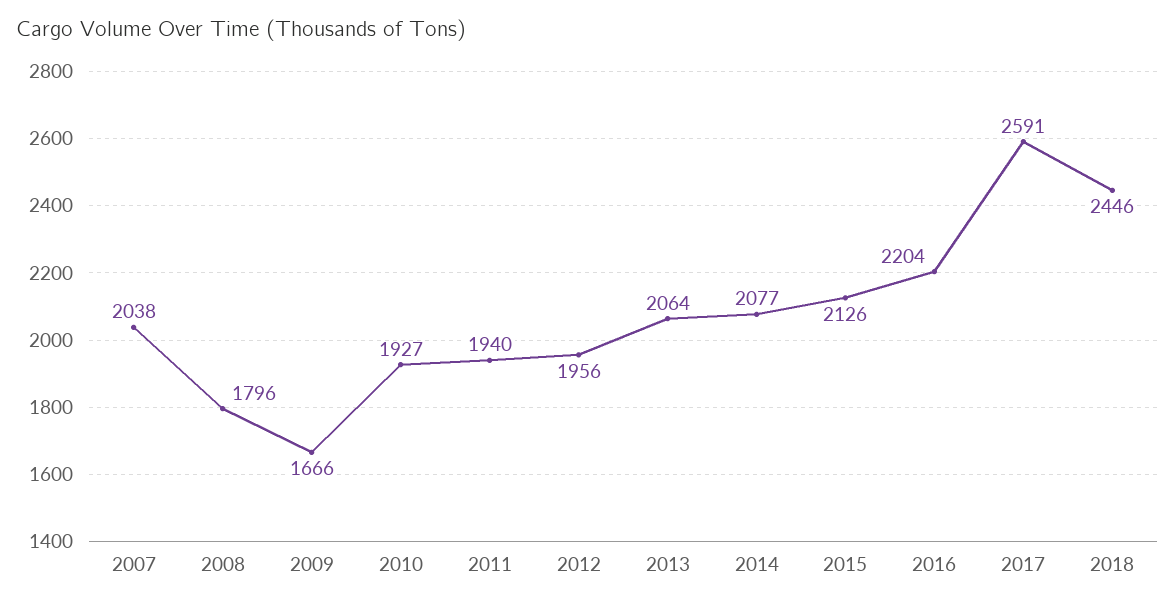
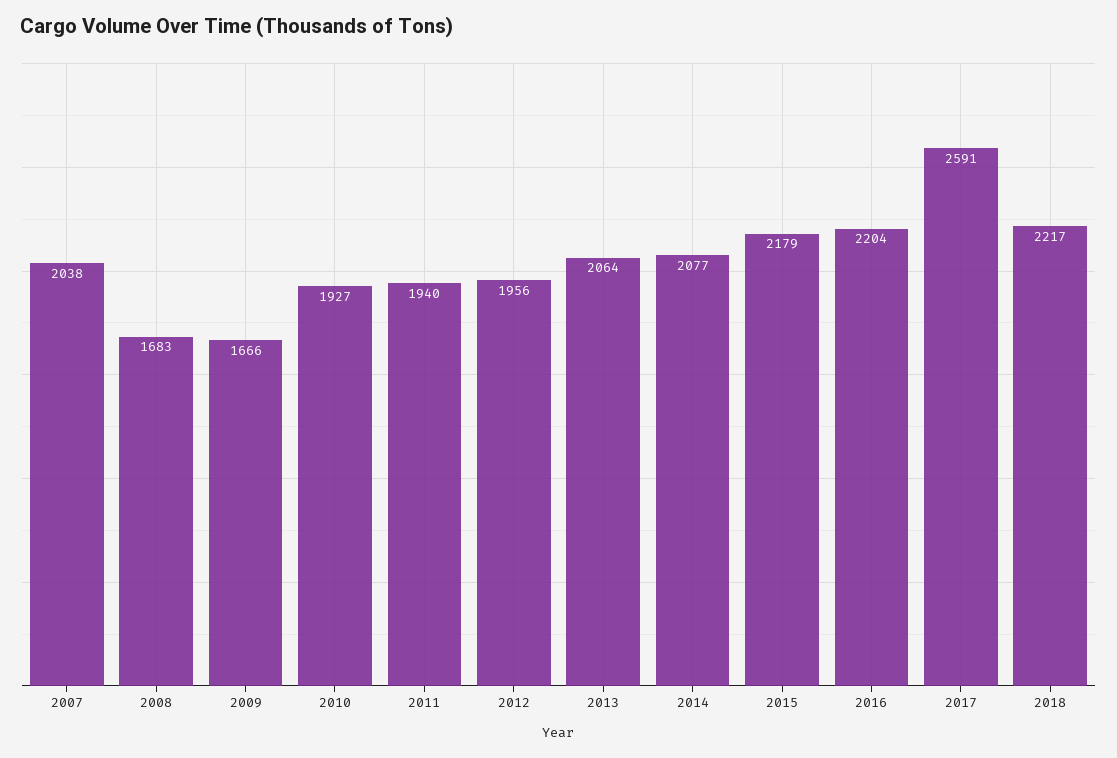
2008: 1796 -> 1683
2015: 2126 -> 2179
2018: 2446 -> 2217

